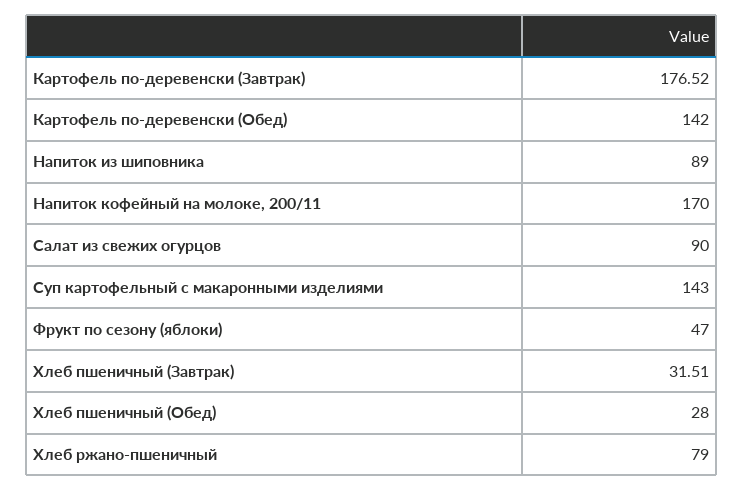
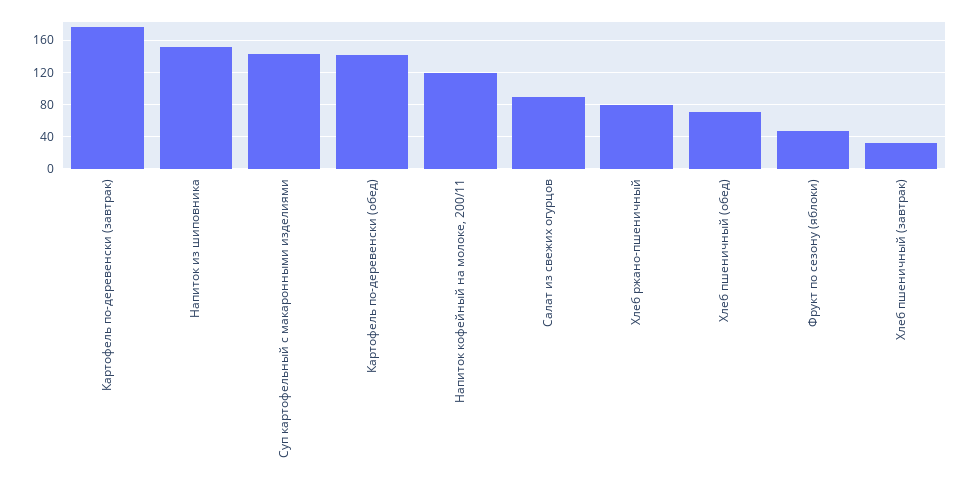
Напиток из шиповника: 89 -> 150
Напиток кофейный на молоке, 200/11: 170 -> 120
Хлеб пшеничный (Обед): 28 -> 70

